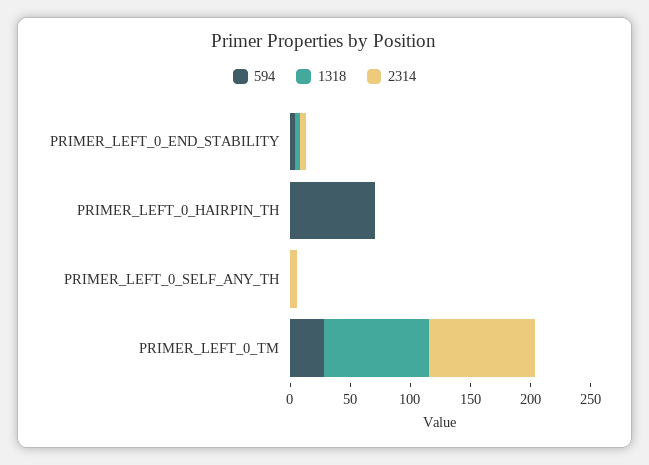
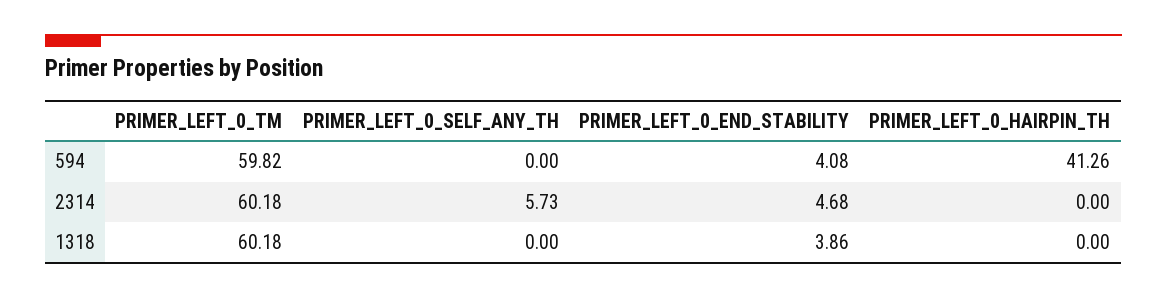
594, PRIMER_LEFT_0_HAIRPIN_TH: 70 -> 41.26
594, PRIMER_LEFT_0_TM: 30 -> 59.82
1318, PRIMER_LEFT_0_TM: 90 -> 60.18
2314, PRIMER_LEFT_0_TM: 90 -> 60.18

